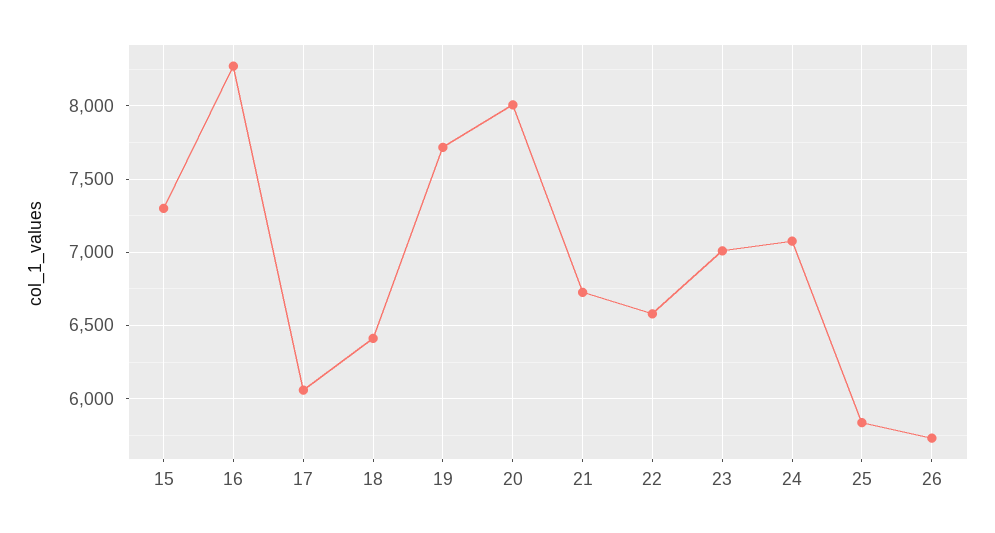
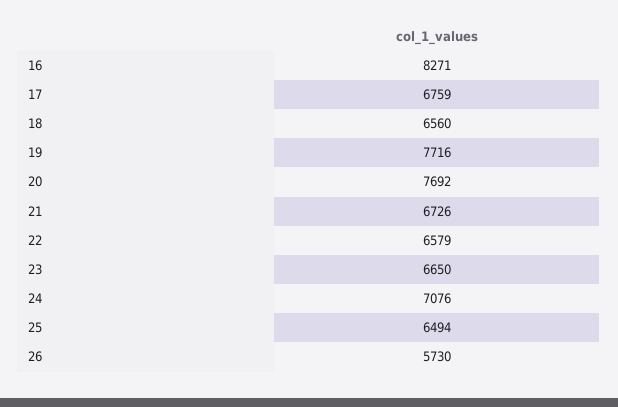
15: 7300 -> none
17: 6050 -> 6759
18: 6400 -> 6560
20: 8000 -> 7692
23: 7000 -> 6650
25: 5850 -> 6494

